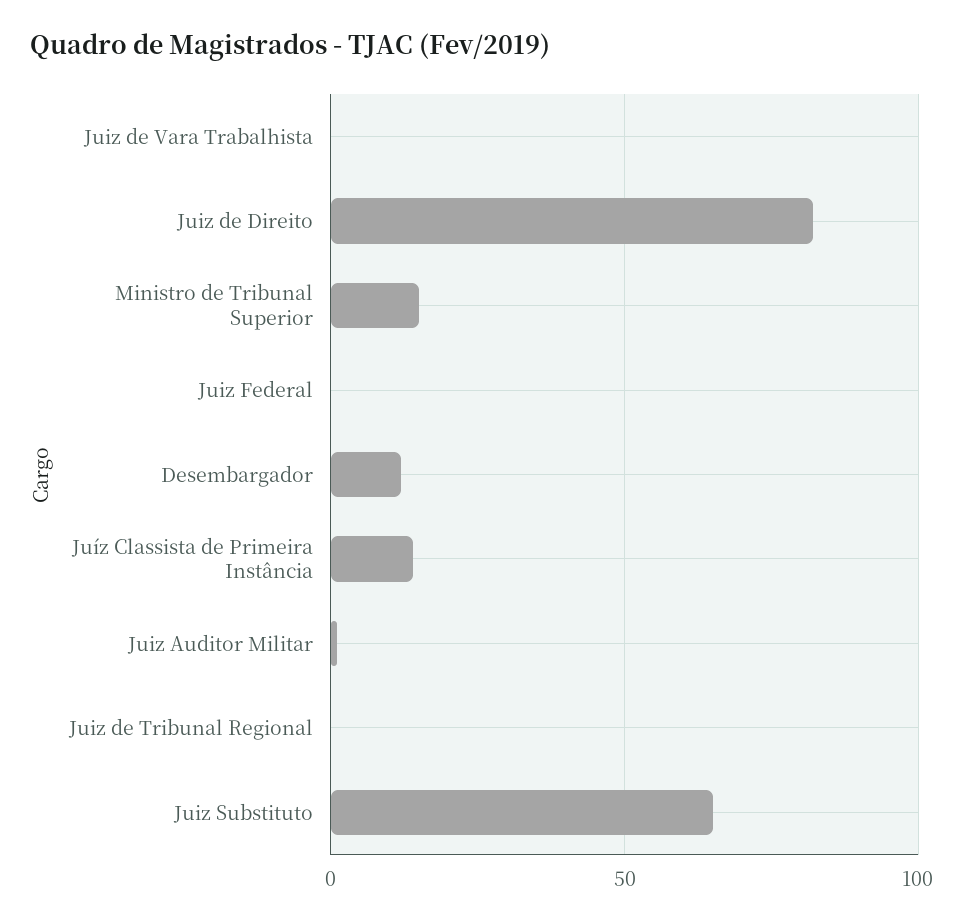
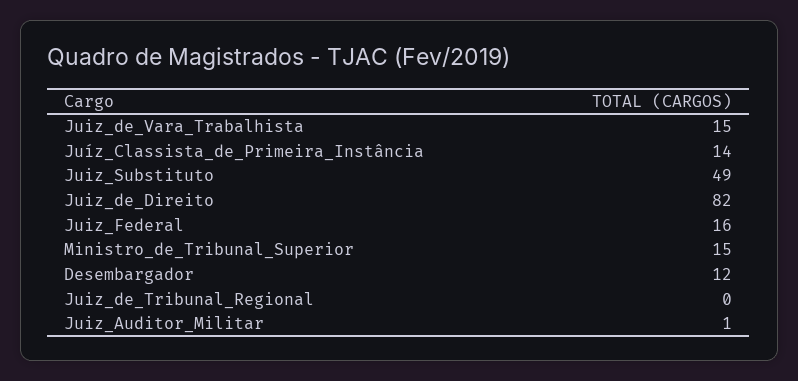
Juiz de Vara Trabalhista: 0 -> 15
Juiz Federal: 0 -> 16
Juiz Substituto: 65 -> 49

